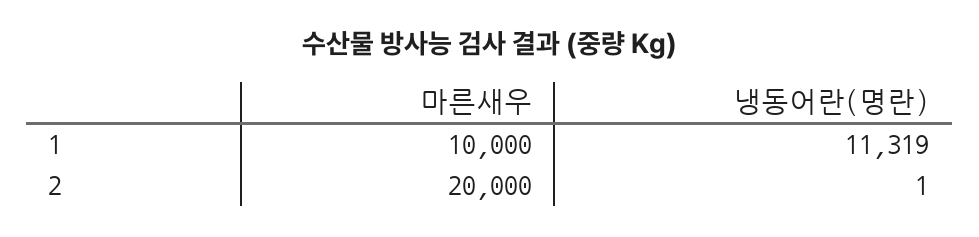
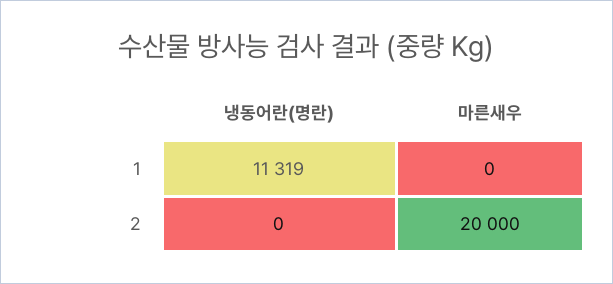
마른새우, 1: 10000 -> 0
냉동어란(명란), 2: 1 -> 0

